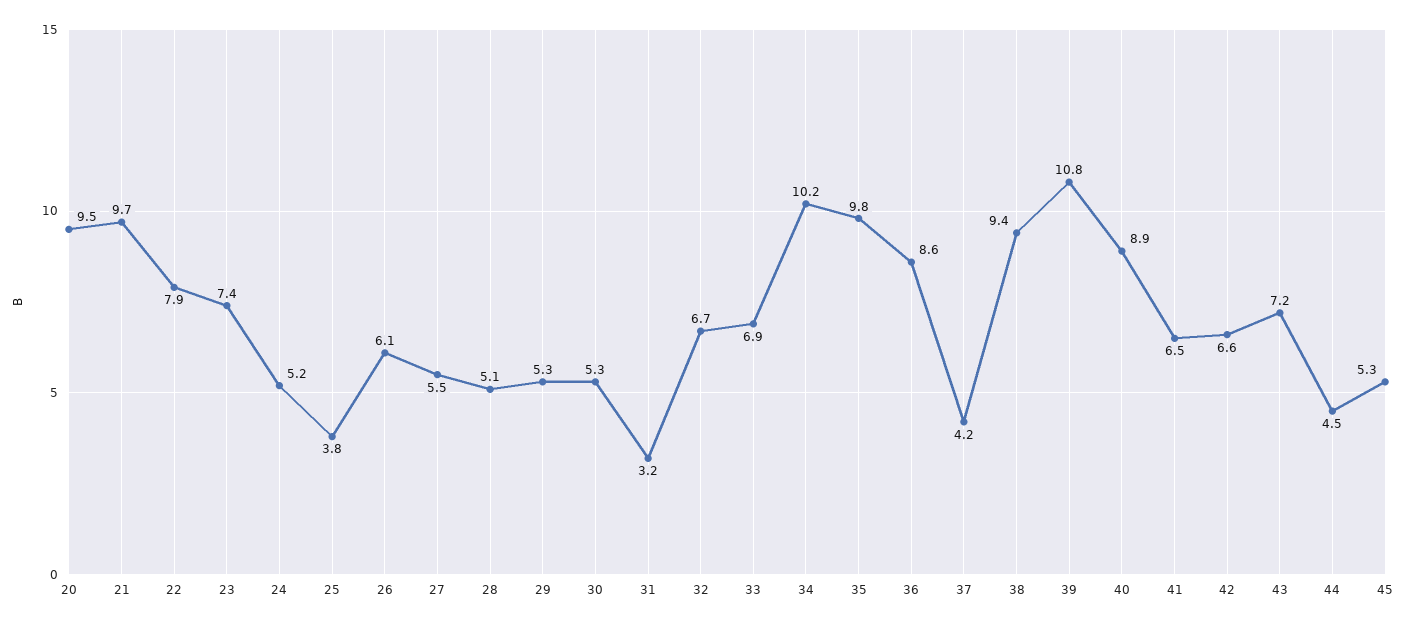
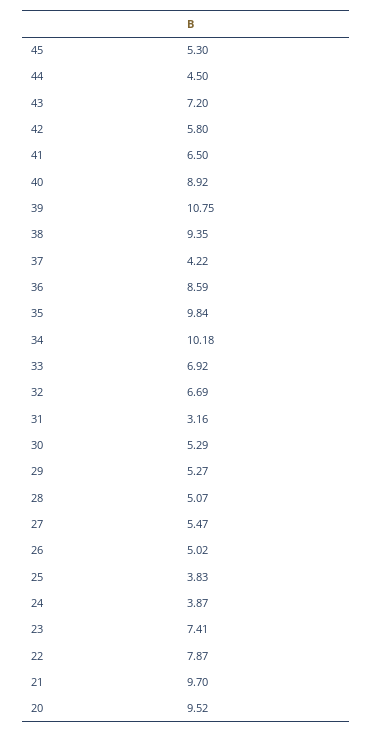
24: 5.2 -> 3.87
26: 6.1 -> 5.02
42: 6.6 -> 5.8

